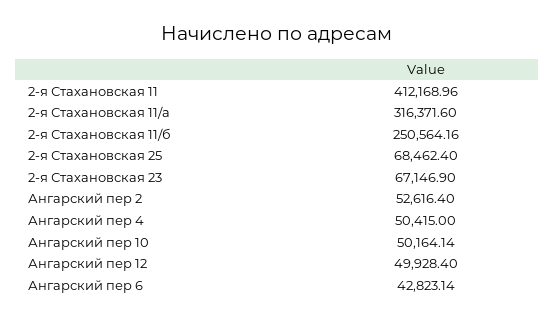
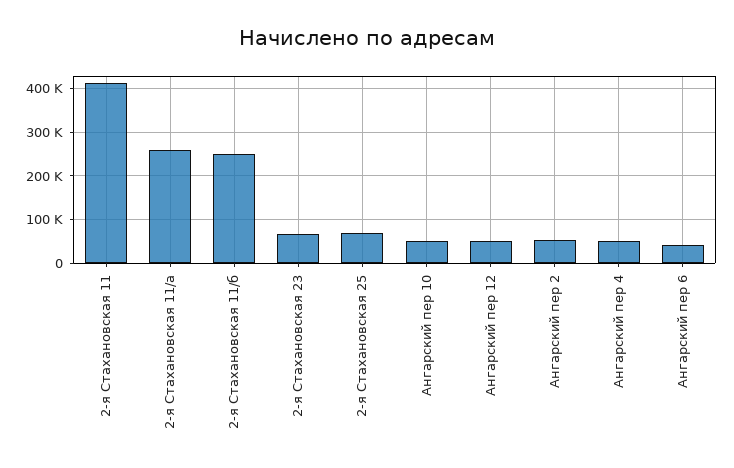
2-я Стахановская 11/а: 316371.6 -> 260000

